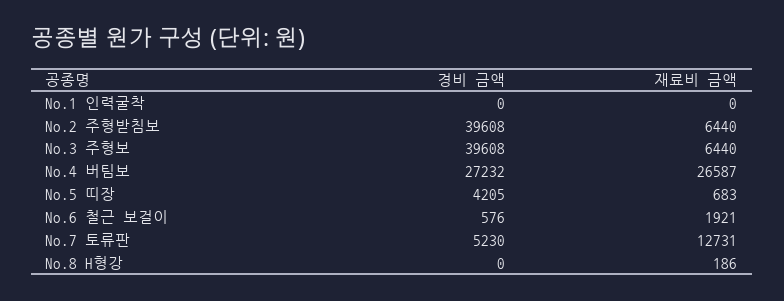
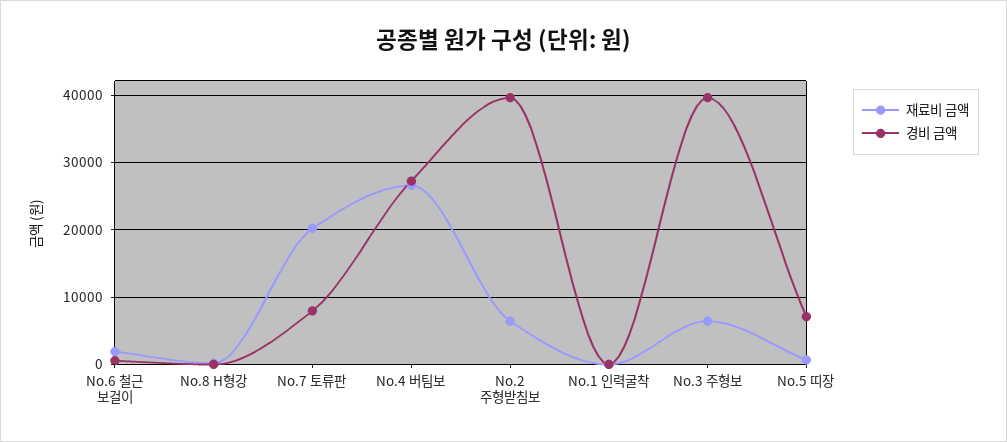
경비 금액, No.5 띠장: 4205 -> 7000
경비 금액, No.7 토류판: 5230 -> 8000
재료비 금액, No.7 토류판: 12731 -> 20000

